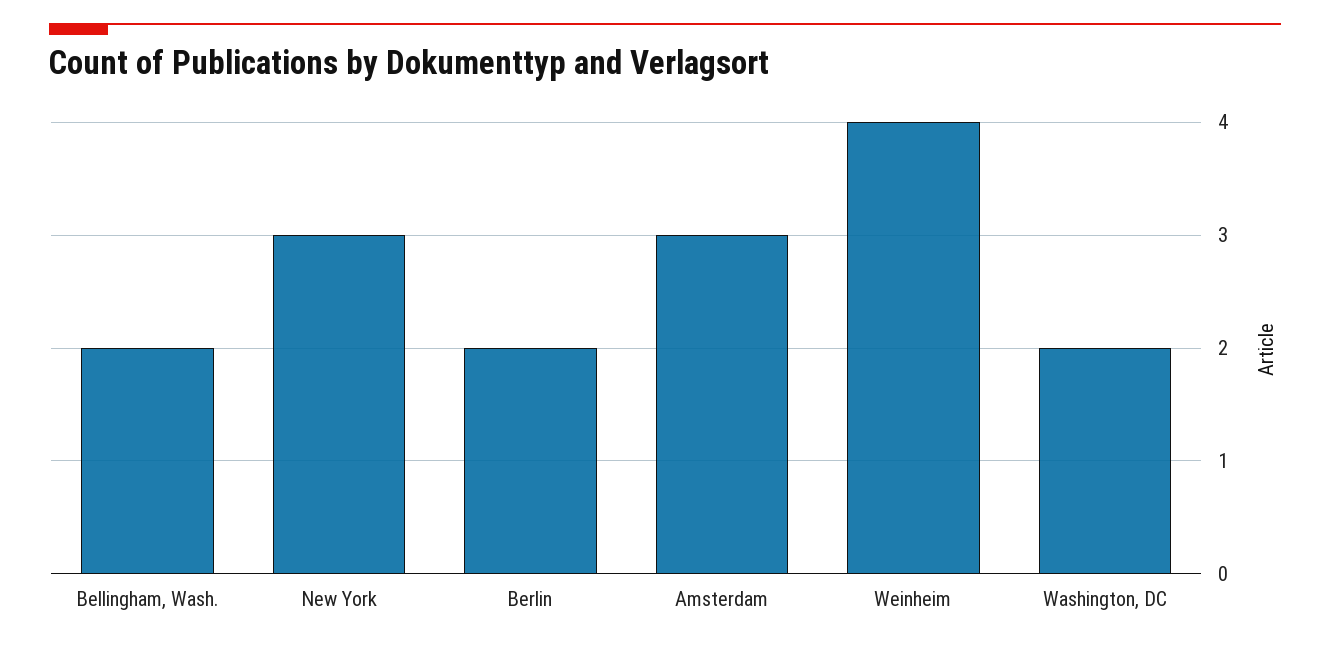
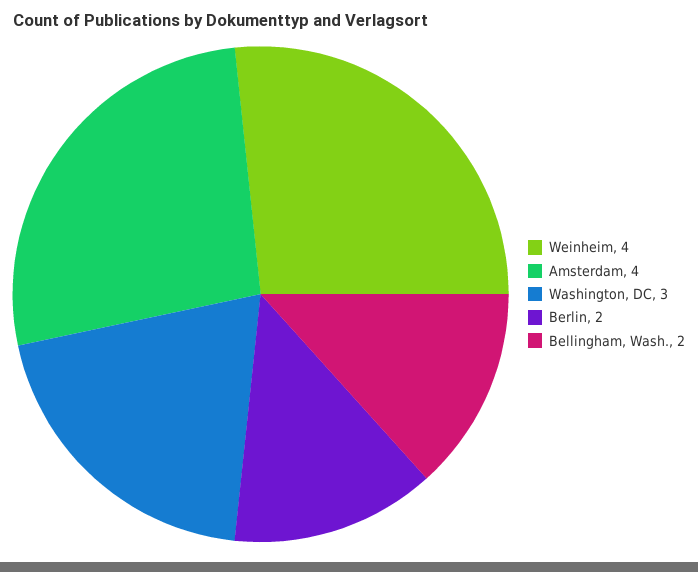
New York: 3 -> none
Amsterdam: 3 -> 4
Washington, DC: 2 -> 3

